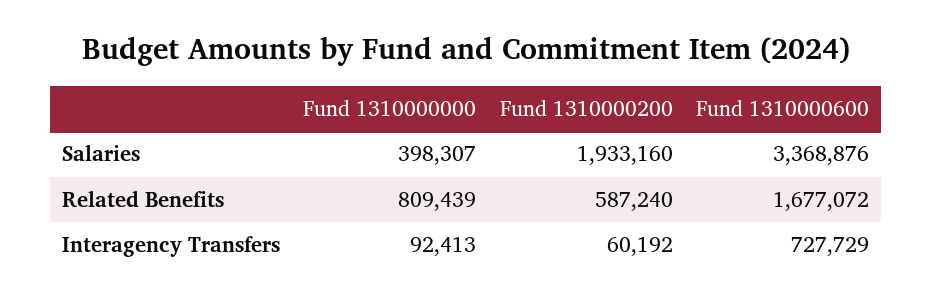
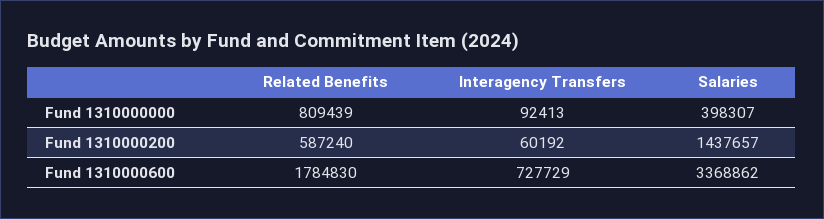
Fund 1310000200, Salaries: 1933160 -> 1437657
Fund 1310000600, Salaries: 3368876 -> 3368862
Fund 1310000600, Related Benefits: 1677072 -> 1784830

